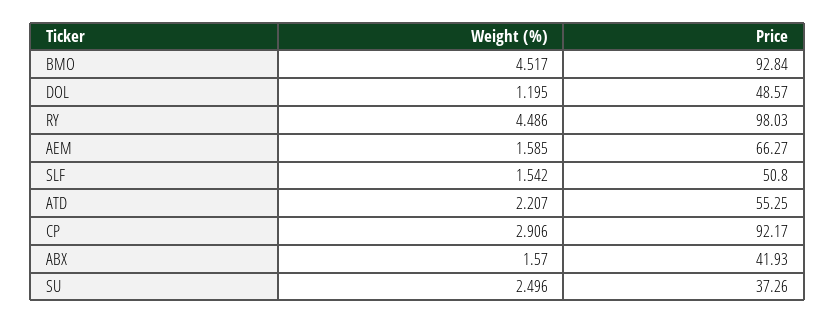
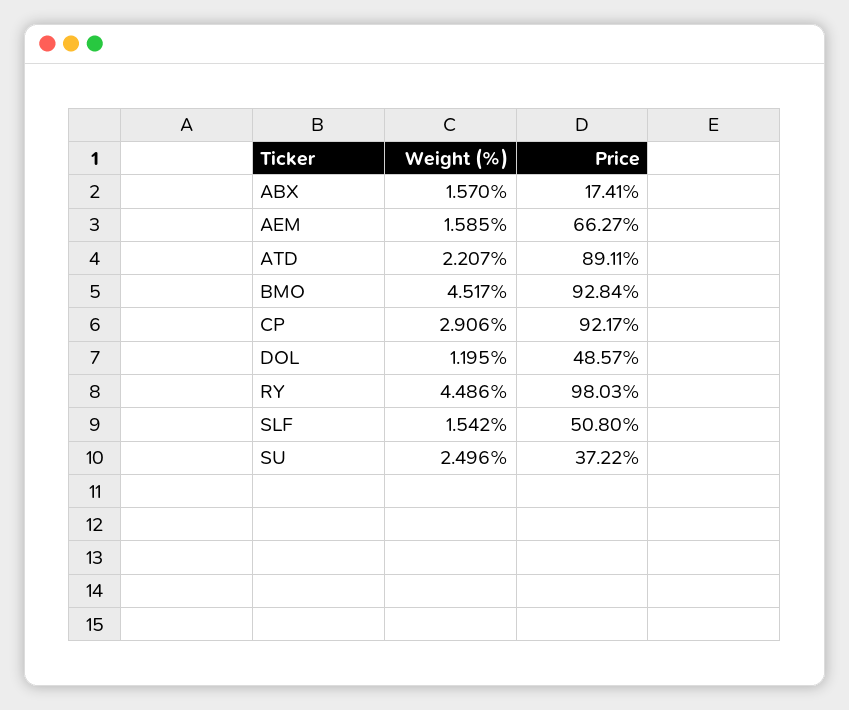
Price, ATD: 55.25 -> 89.11
Price, ABX: 41.93 -> 17.41
Price, SU: 37.26 -> 37.22

